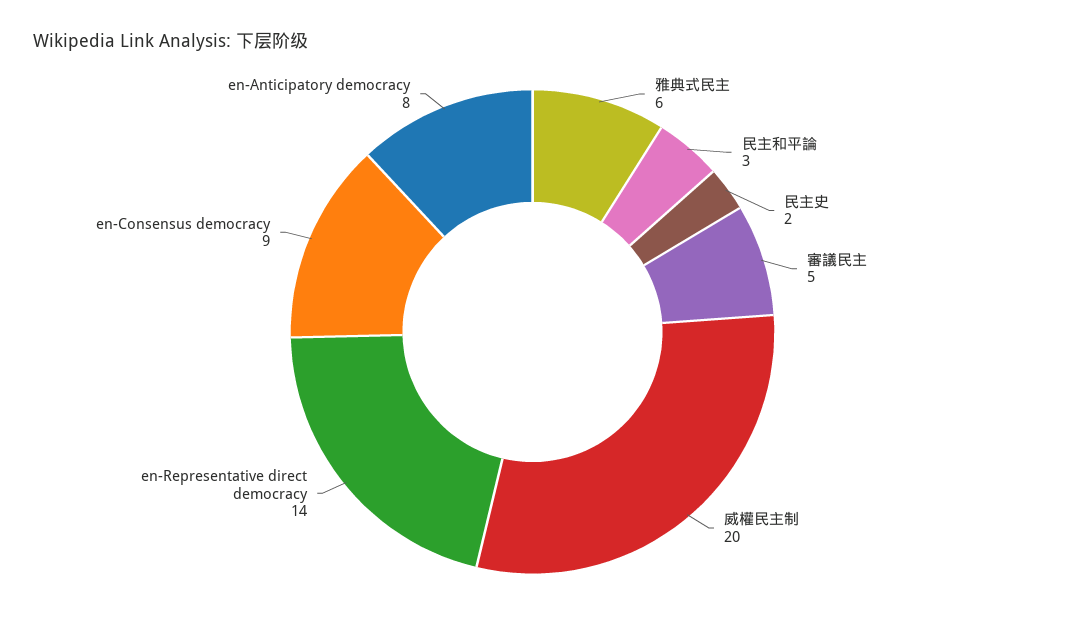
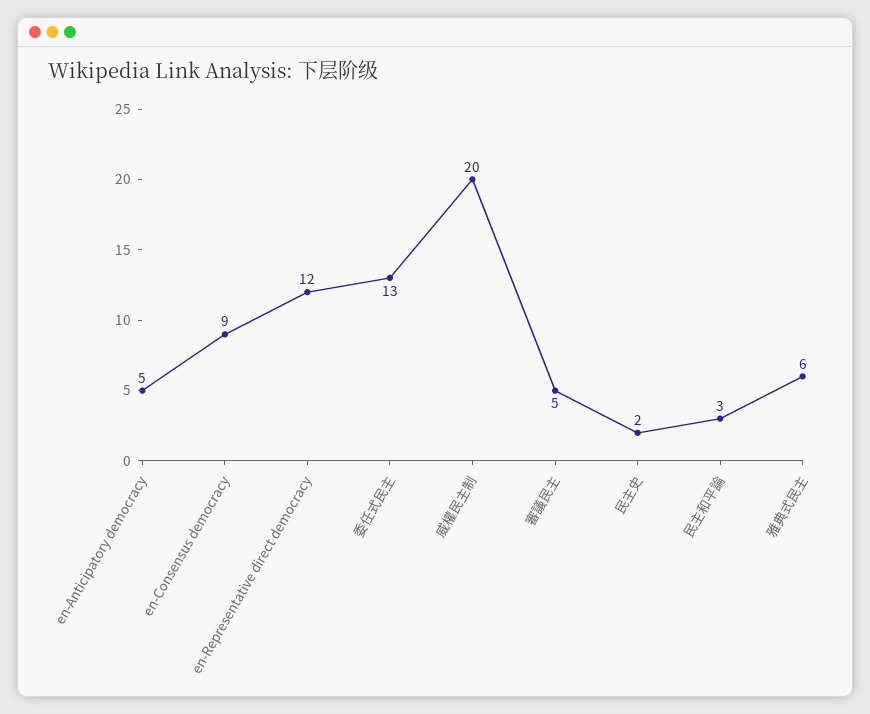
en-Representative direct democracy: 14 -> 12
en-Anticipatory democracy: 8 -> 5
委任式民主: none -> 13

